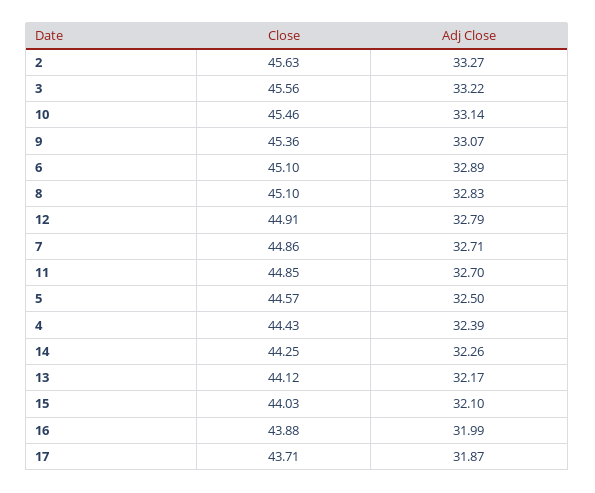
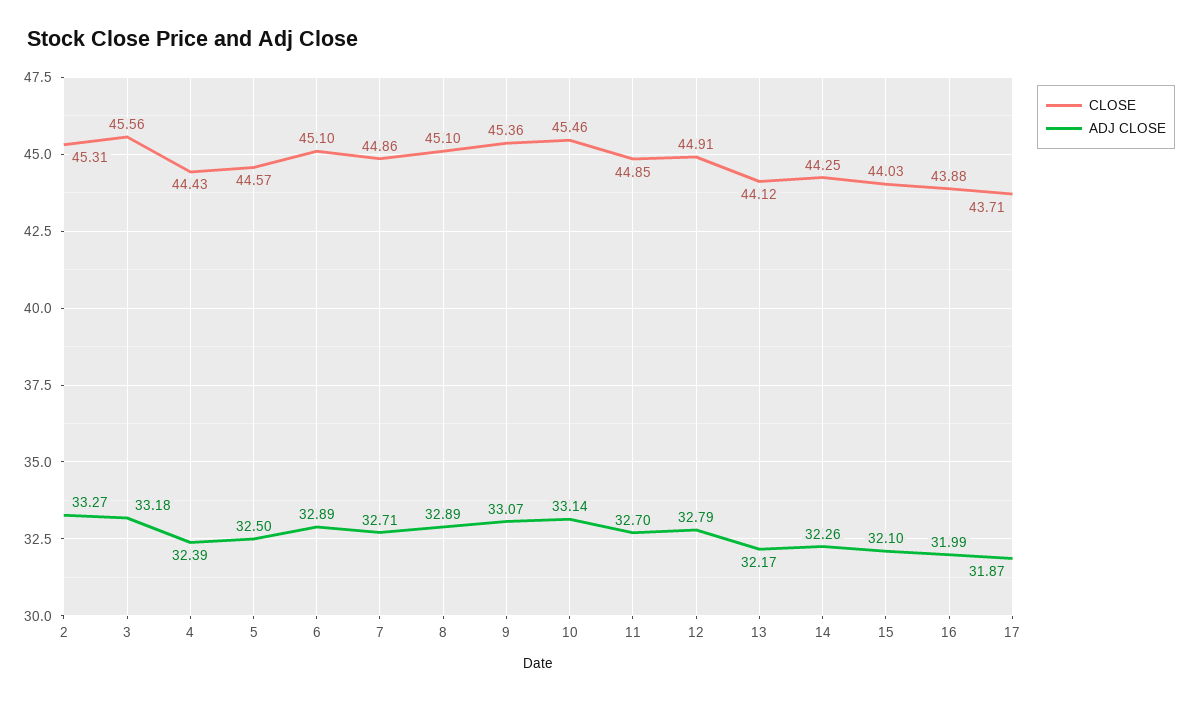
Close, 2: 45.63 -> 45.31
Adj Close, 3: 33.22 -> 33.18
Adj Close, 8: 32.83 -> 32.89

